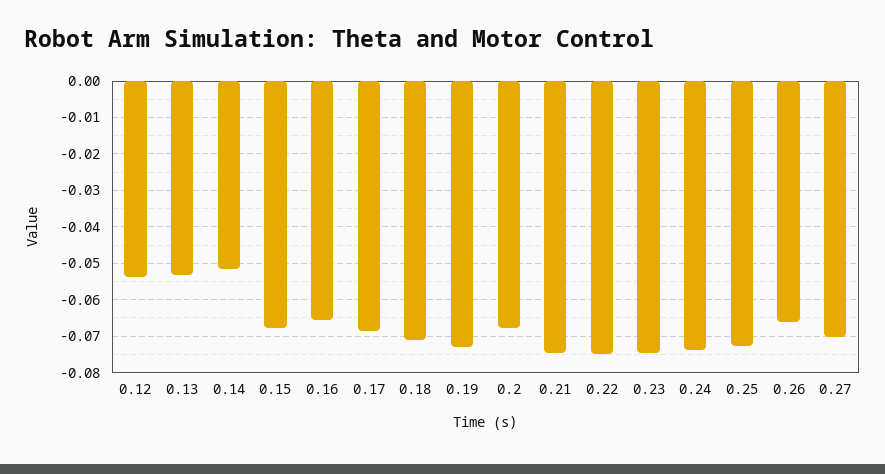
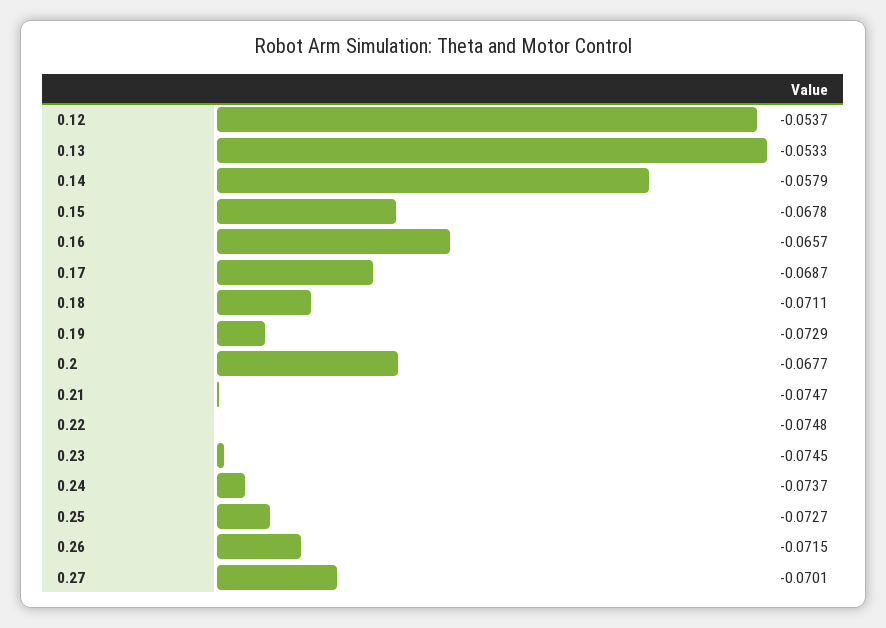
0.14: -0.052 -> -0.0579
0.26: -0.066 -> -0.0715

